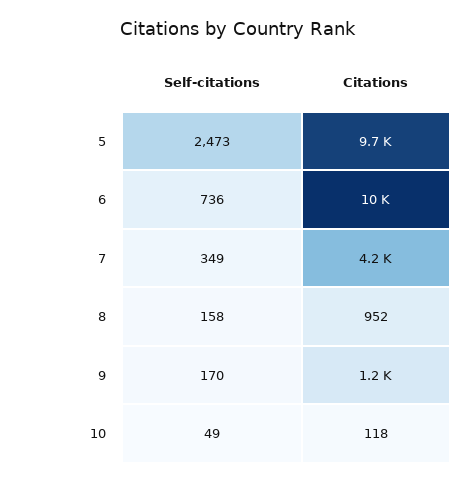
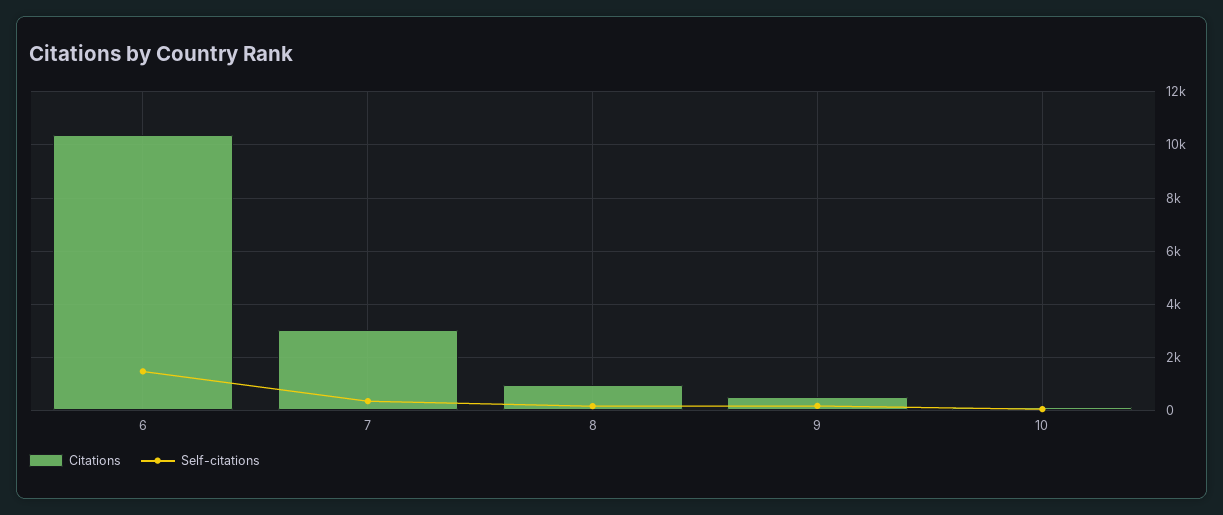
Self-citations, 5: 2473 -> none
Citations, 5: 9700 -> none
Self-citations, 6: 736 -> 1500
Citations, 7: 4200 -> 3000
Citations, 9: 1200 -> 500

